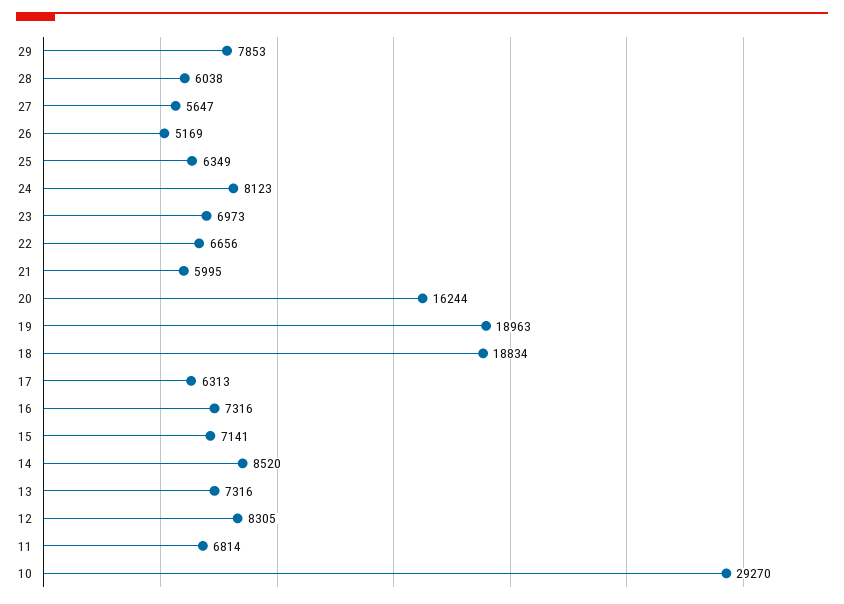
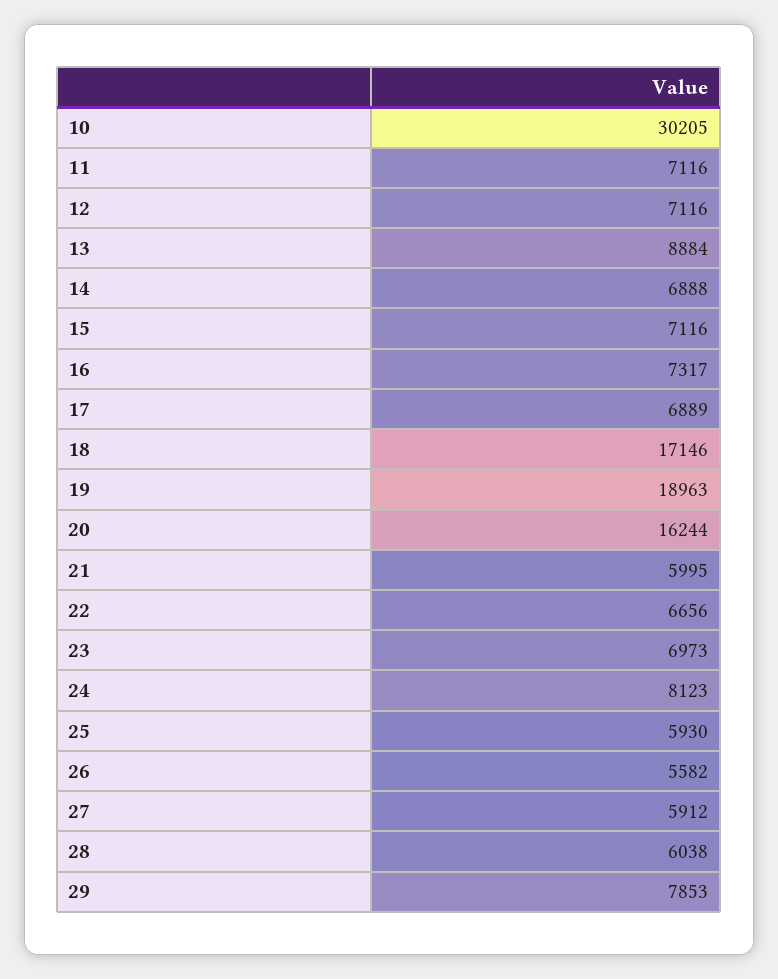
27: 5647 -> 5912
26: 5169 -> 5582
25: 6349 -> 5930
18: 18834 -> 17146
17: 6313 -> 6889
16: 7316 -> 7317
15: 7141 -> 7116
14: 8520 -> 6888
13: 7316 -> 8884
12: 8305 -> 7116
11: 6814 -> 7116
10: 29270 -> 30205

